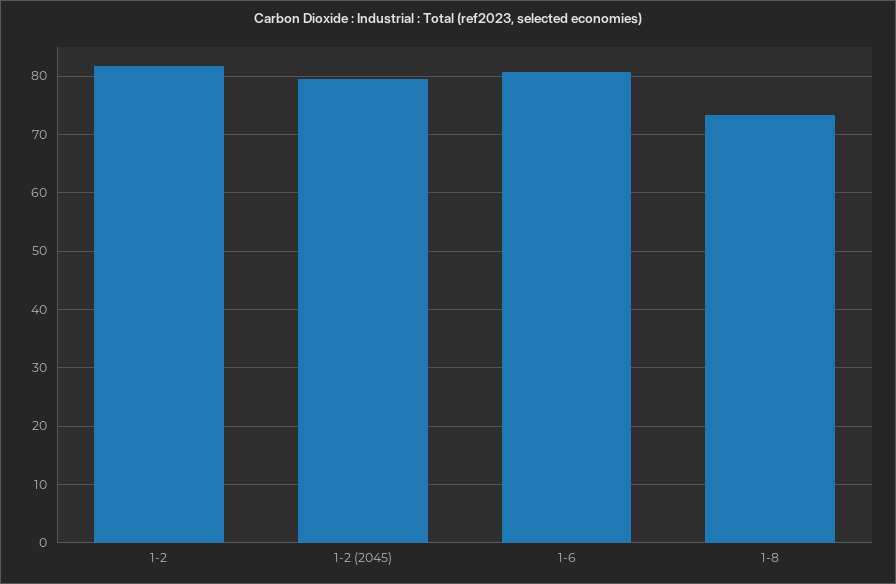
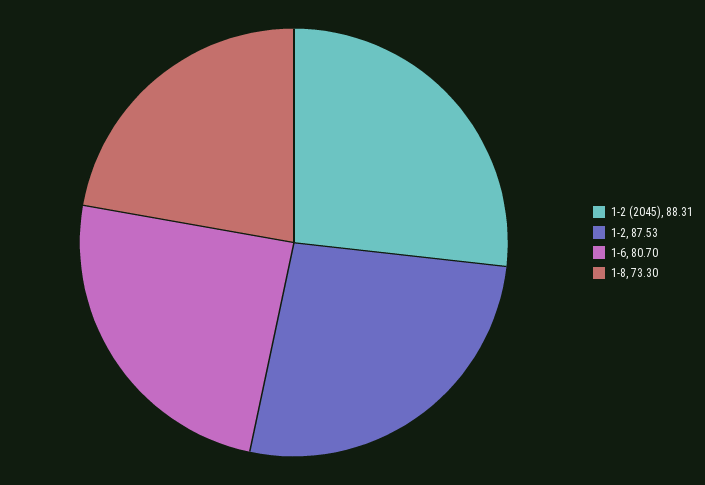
1-2: 82 -> 87.53
1-2 (2045): 80 -> 88.31

